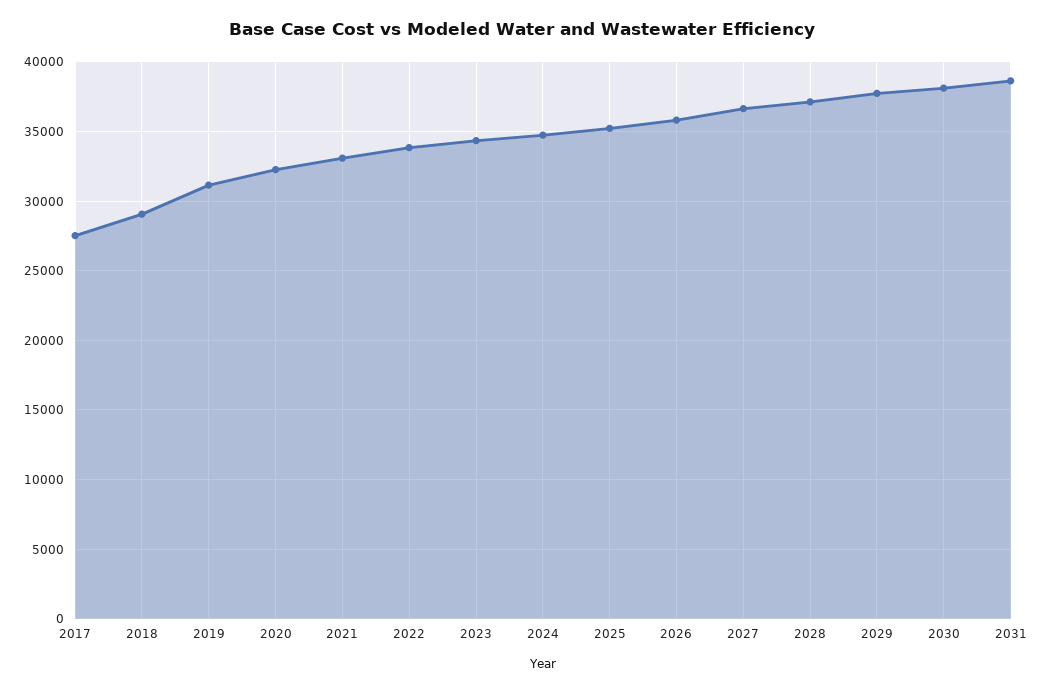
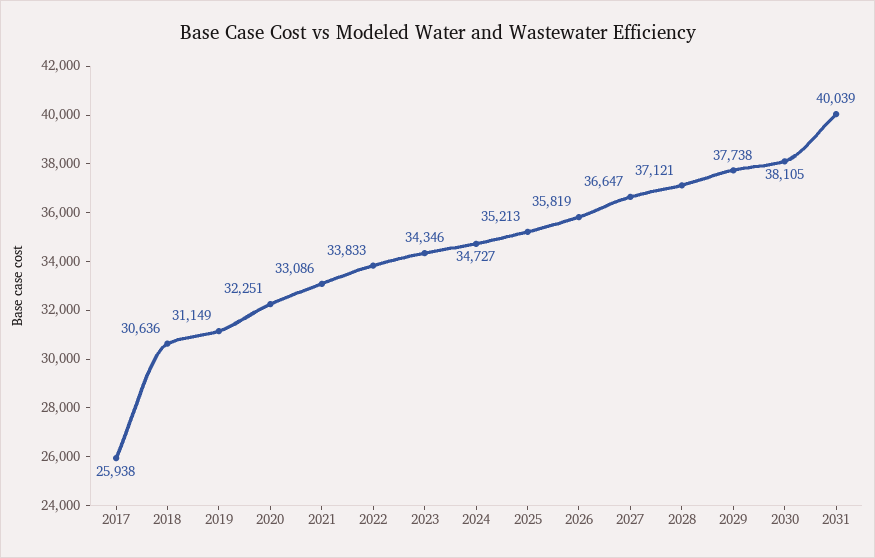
2017: 27500 -> 25938
2018: 29000 -> 30636
2031: 38500 -> 40039

